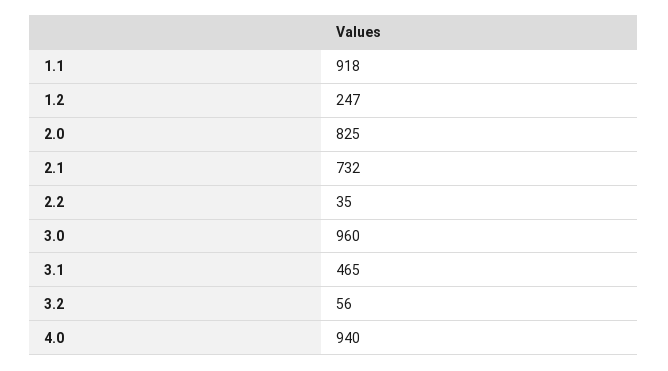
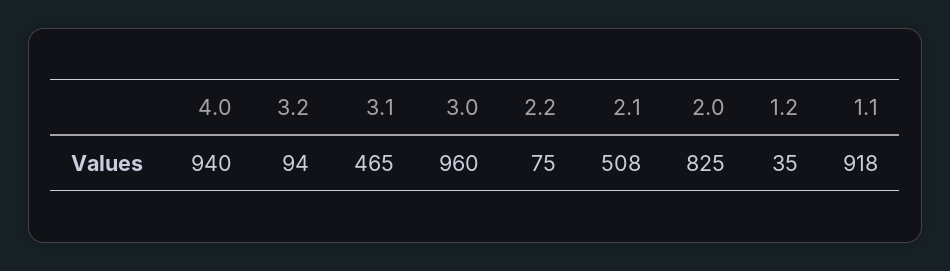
1.2: 247 -> 35
2.1: 732 -> 508
2.2: 35 -> 75
3.2: 56 -> 94

